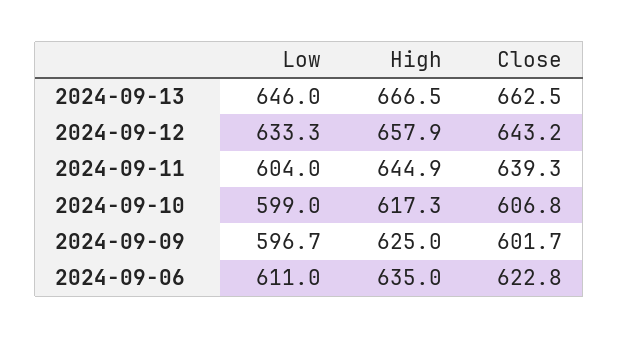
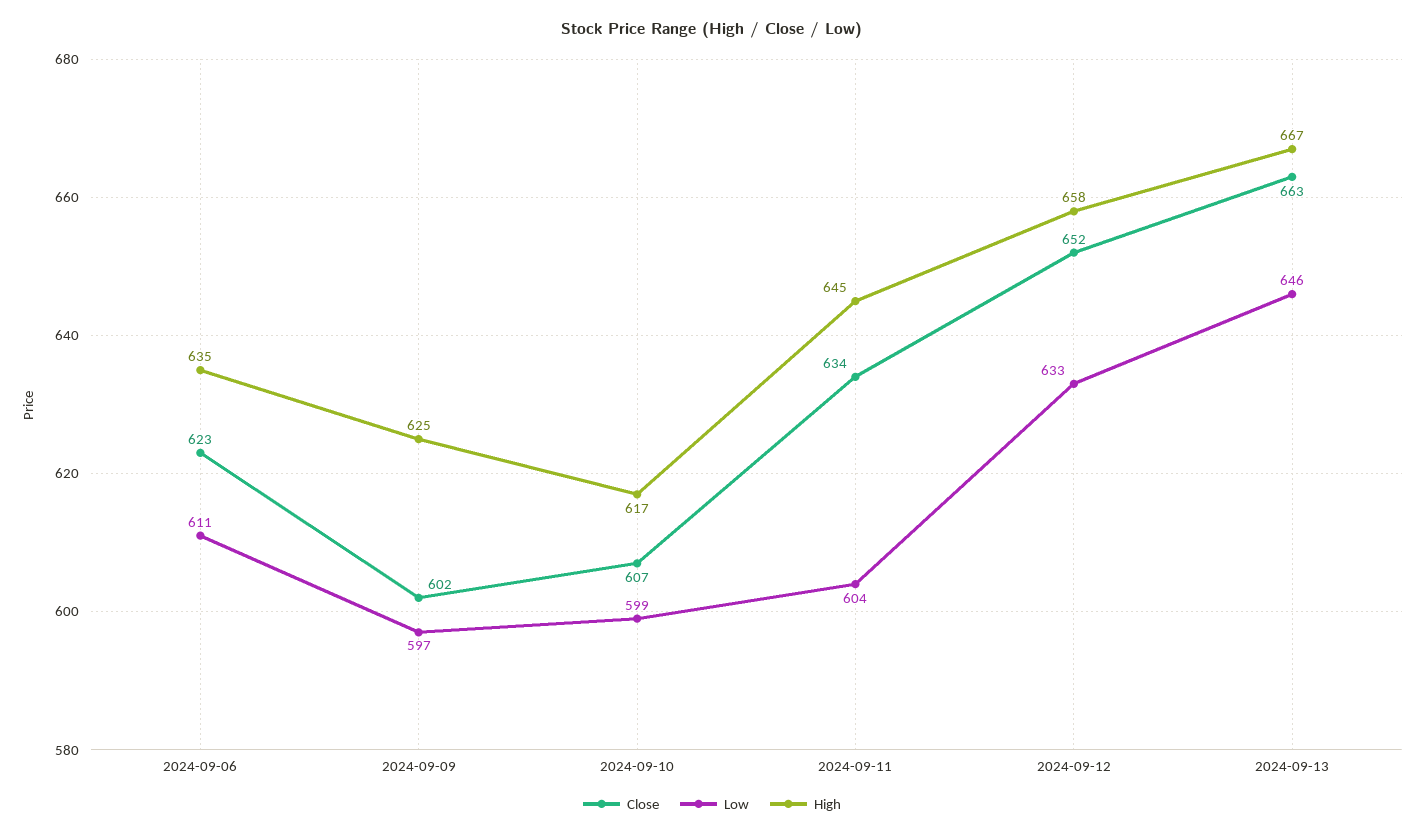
Close, 2024-09-12: 643.2 -> 652
Close, 2024-09-11: 639.3 -> 634

